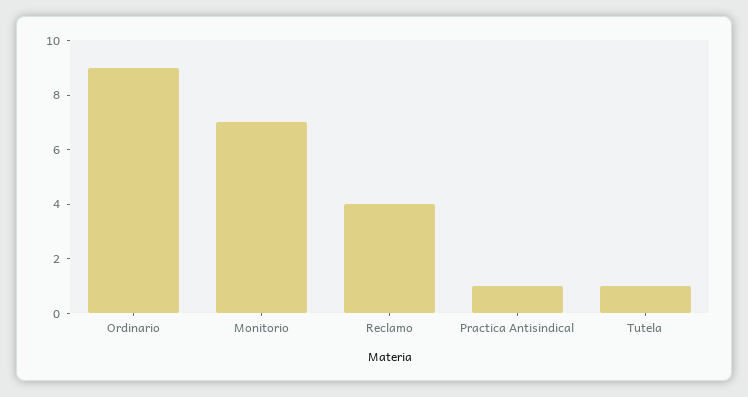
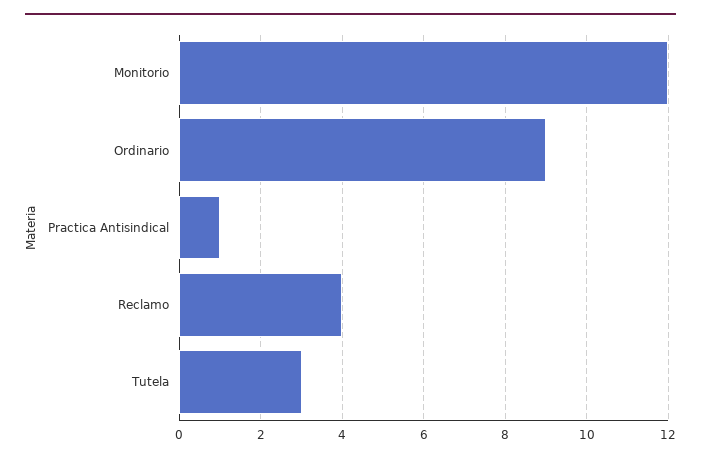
Monitorio: 7 -> 12
Tutela: 1 -> 3

